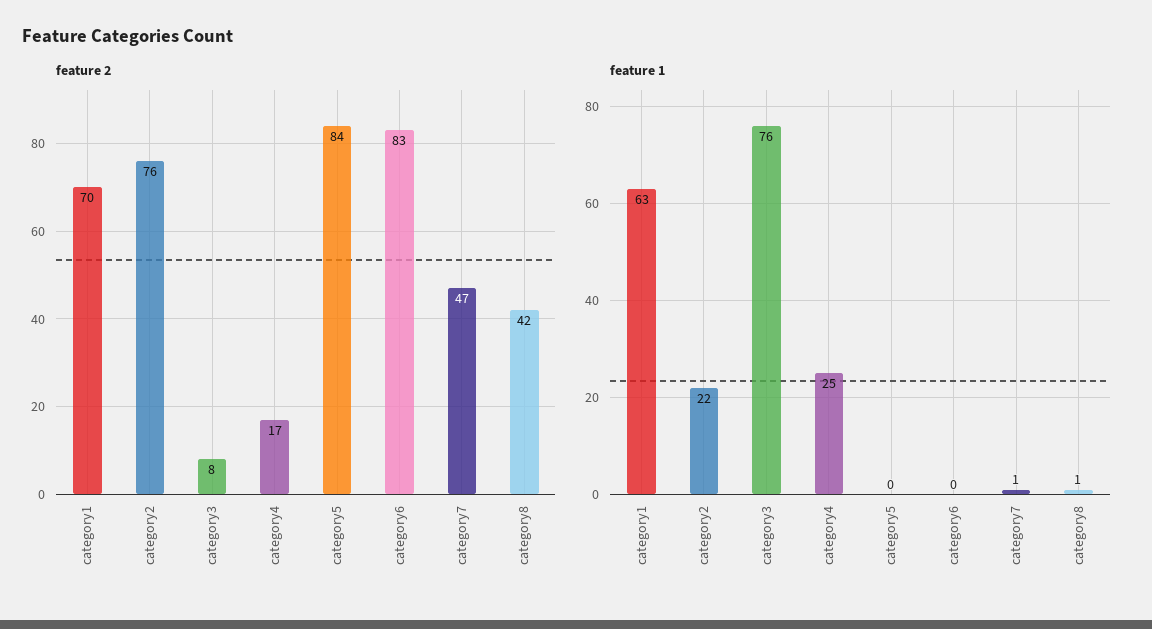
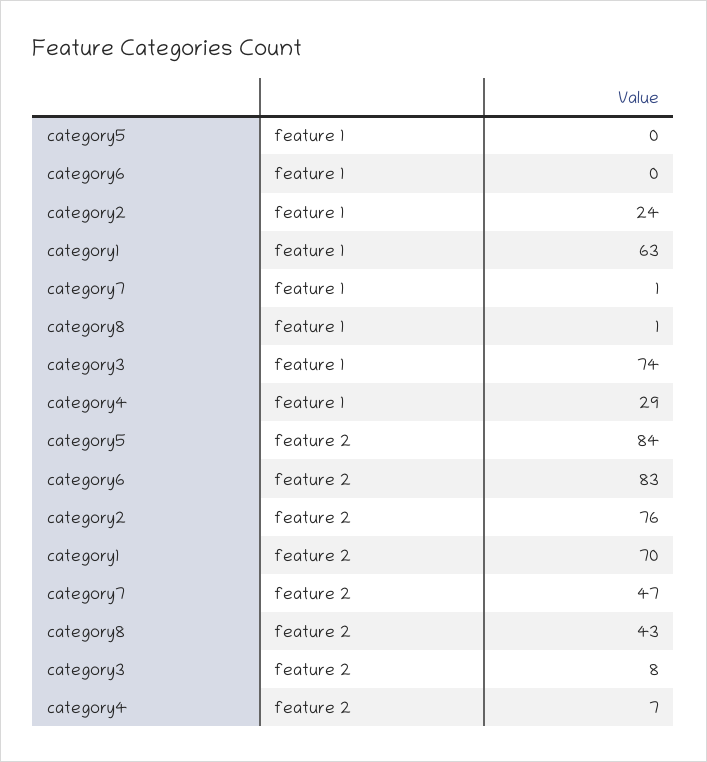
feature 2, category4: 17 -> 7
feature 2, category8: 42 -> 43
feature 1, category2: 22 -> 24
feature 1, category3: 76 -> 74
feature 1, category4: 25 -> 29

